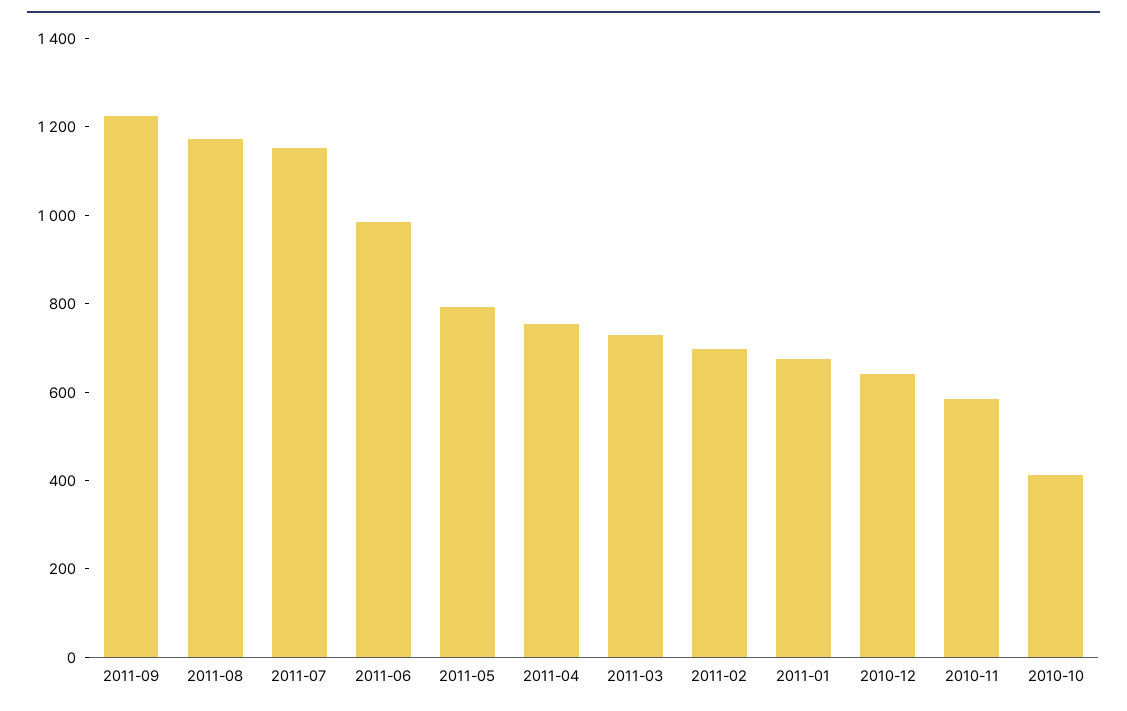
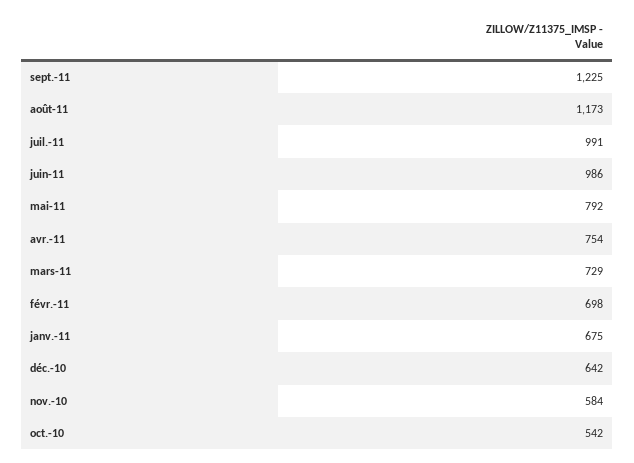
2011-07: 1150 -> 991
2010-10: 400 -> 542

